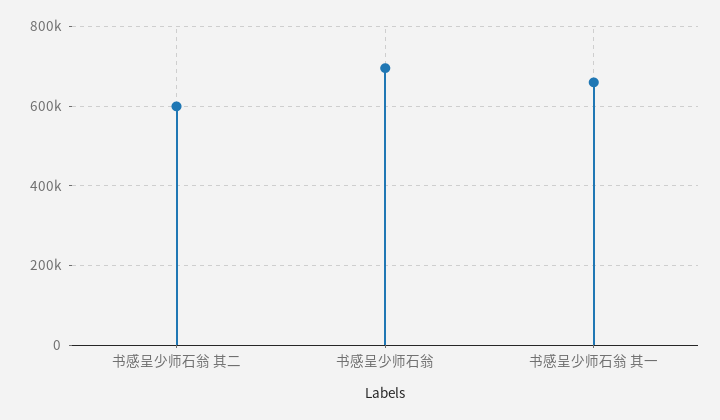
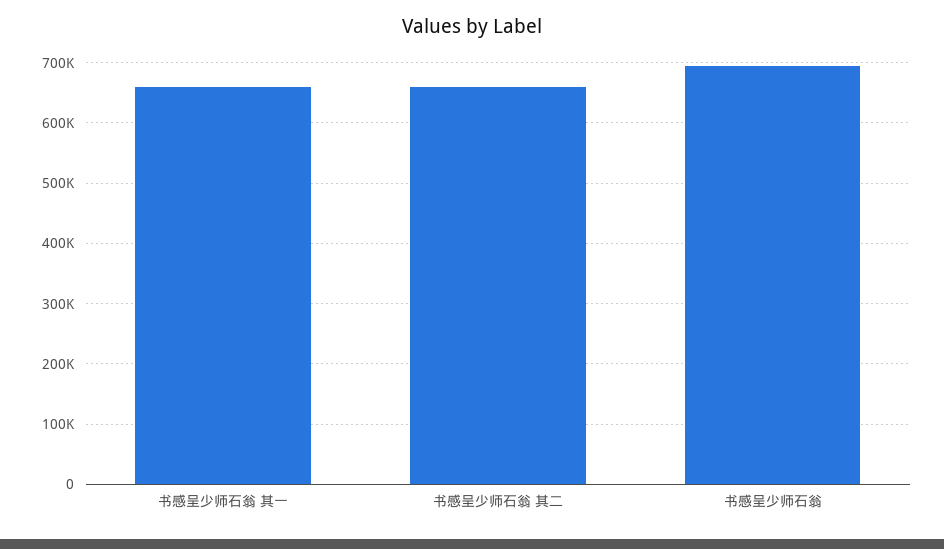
书感呈少师石翁 其二: 600000 -> 660000

